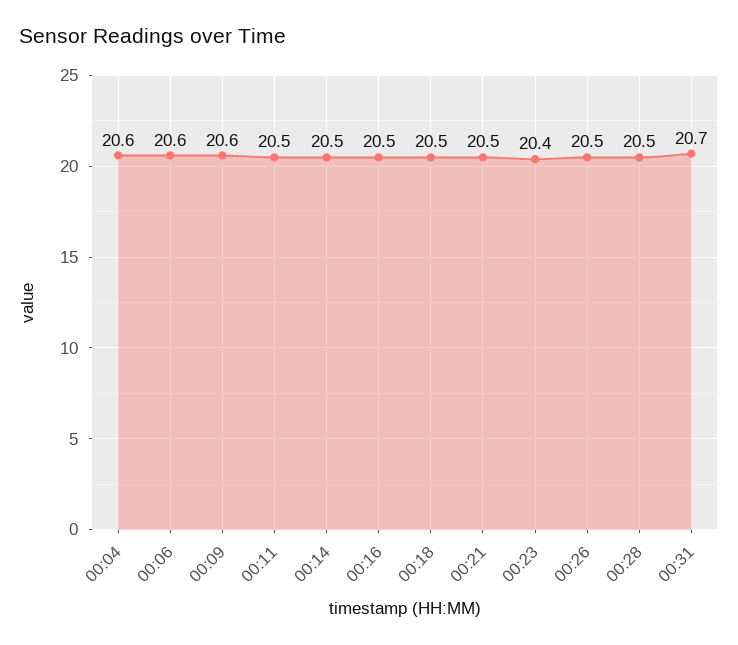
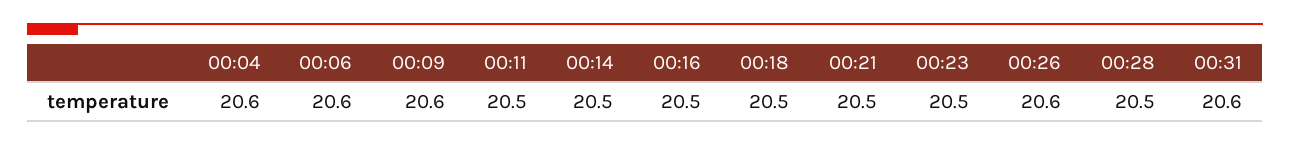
00:23: 20.4 -> 20.5
00:26: 20.5 -> 20.6
00:31: 20.7 -> 20.6

